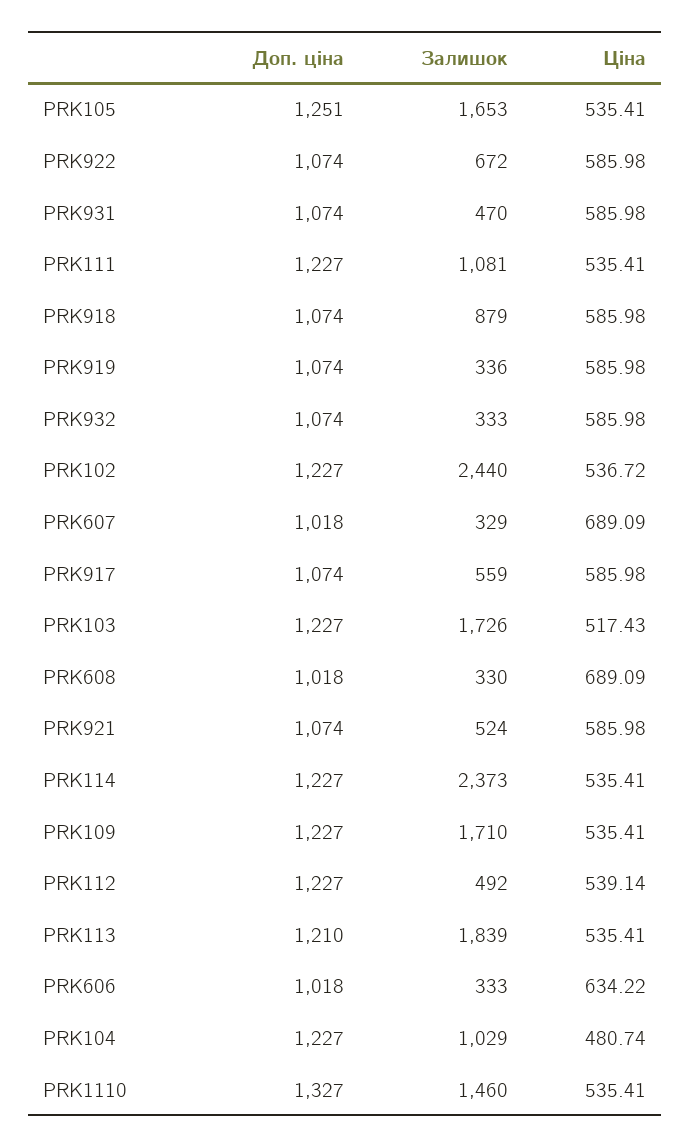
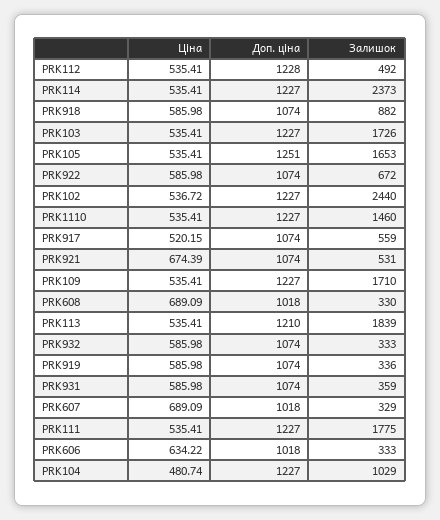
Залишок, PRK931: 470 -> 359
Залишок, PRK111: 1081 -> 1775
Залишок, PRK918: 879 -> 882
Ціна, PRK917: 585.98 -> 520.15
Ціна, PRK103: 517.43 -> 535.41
Залишок, PRK921: 524 -> 531
Ціна, PRK921: 585.98 -> 674.39
Доп. ціна, PRK112: 1227 -> 1228
Ціна, PRK112: 539.14 -> 535.41
Доп. ціна, PRK1110: 1327 -> 1227

